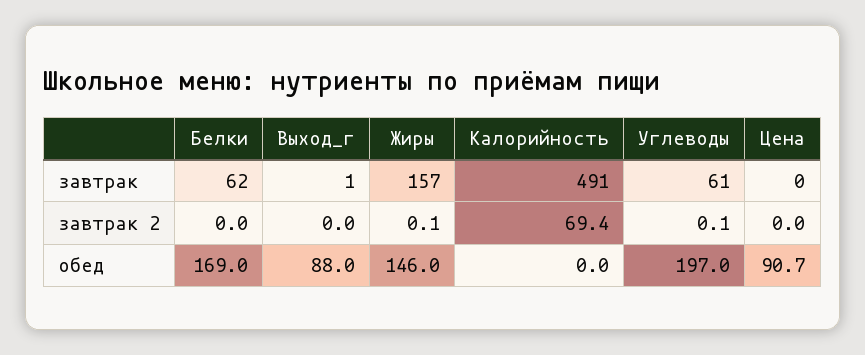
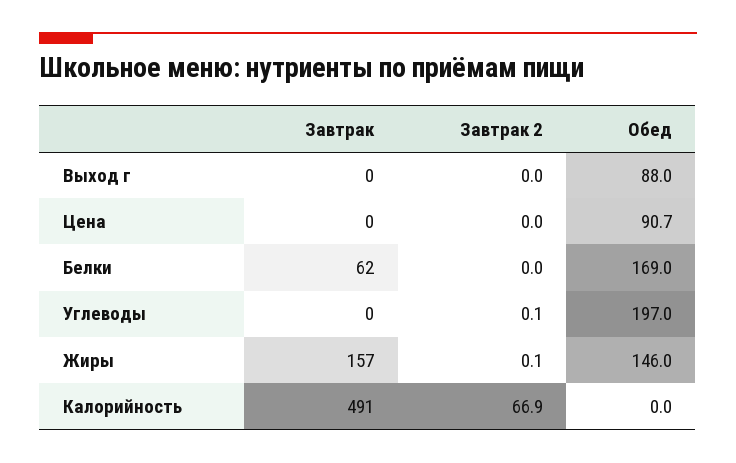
Выход_г, завтрак: 1 -> 0
Углеводы, завтрак: 61 -> 0
Калорийность, завтрак 2: 69.4 -> 66.9

